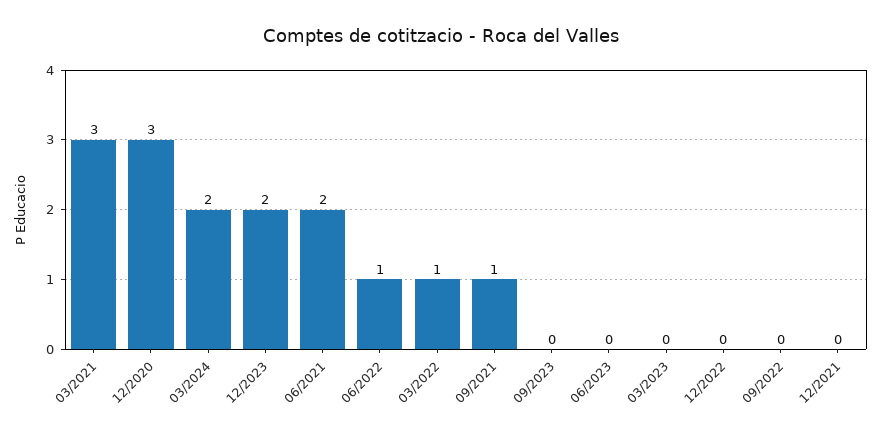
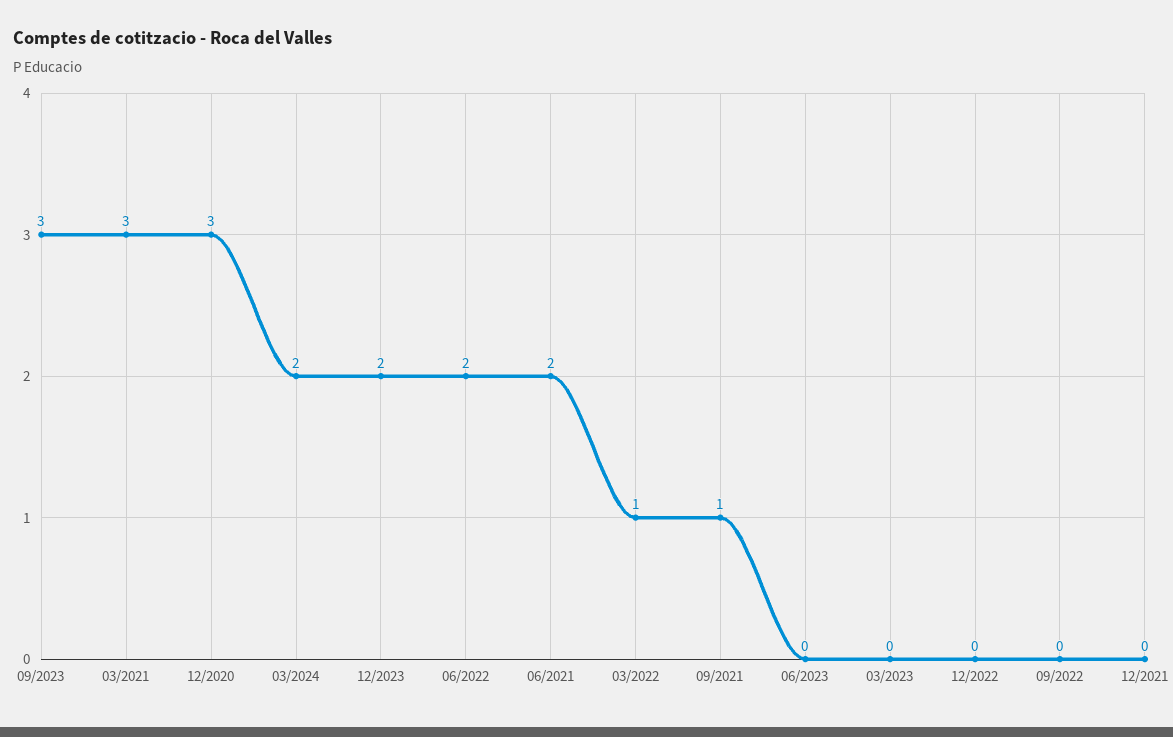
06/2022: 1 -> 2
09/2023: 0 -> 3

